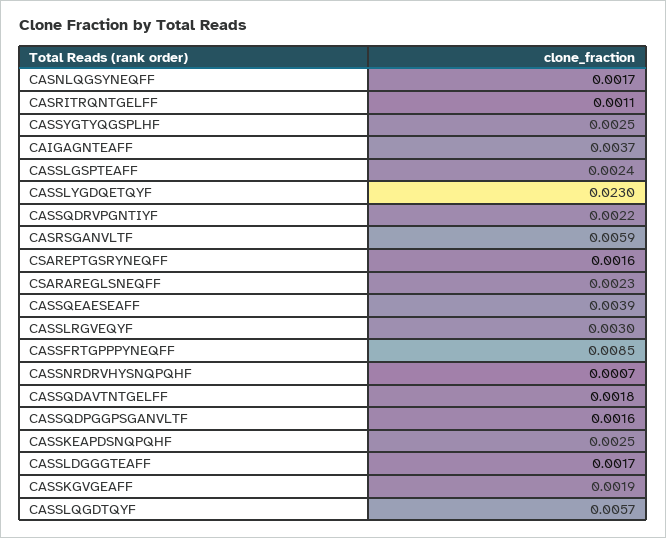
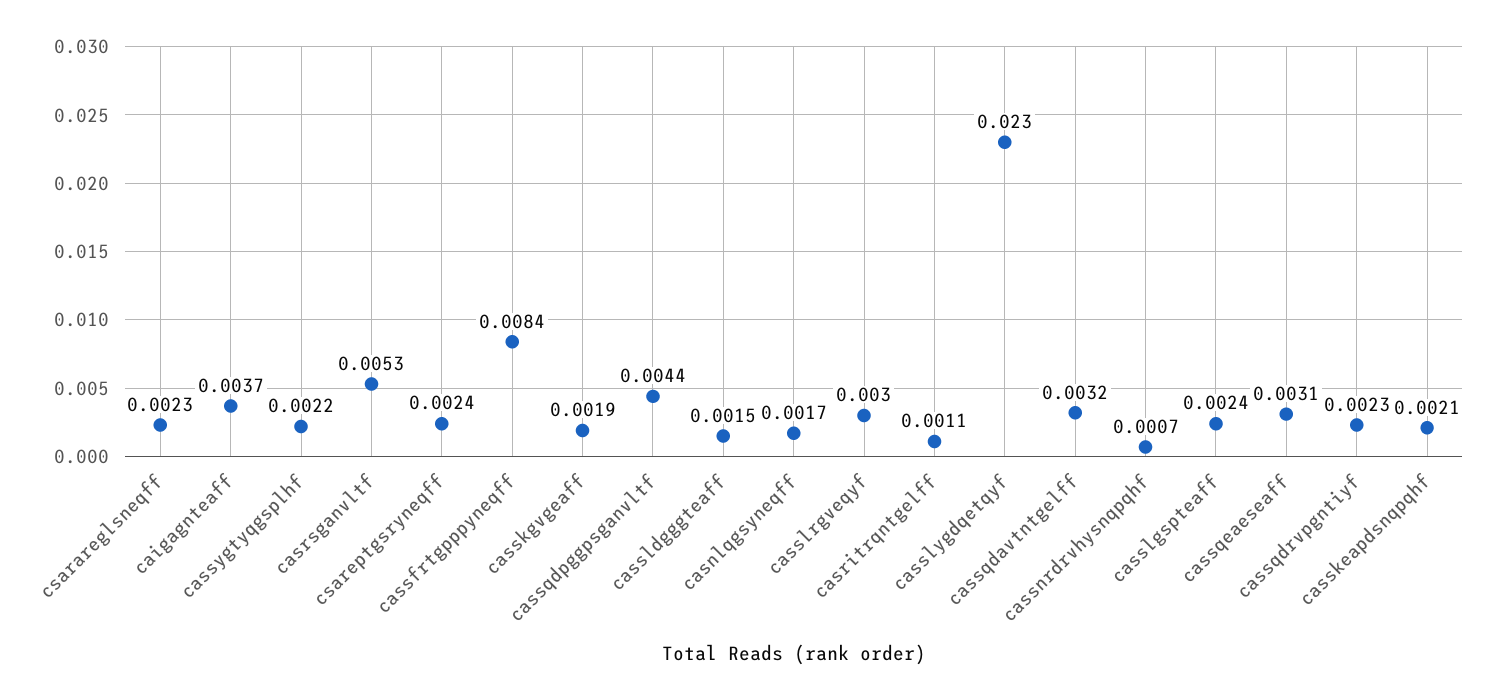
CASSYGTYQGSPLHF: 0.0025 -> 0.0022
CASSQDRVPGNTIYF: 0.0022 -> 0.0023
CASRSGANVLTF: 0.0059 -> 0.0053
CSAREPTGSRYNEQFF: 0.0016 -> 0.0024
CASSQEAESEAFF: 0.0039 -> 0.0031
CASSFRTGPPPYNEQFF: 0.0085 -> 0.0084
CASSQDAVTNTGELFF: 0.0018 -> 0.0032
CASSQDPGGPSGANVLTF: 0.0016 -> 0.0044
CASSKEAPDSNQPQHF: 0.0025 -> 0.0021
CASSLDGGGTEAFF: 0.0017 -> 0.0015
CASSLQGDTQYF: 0.0057 -> none

